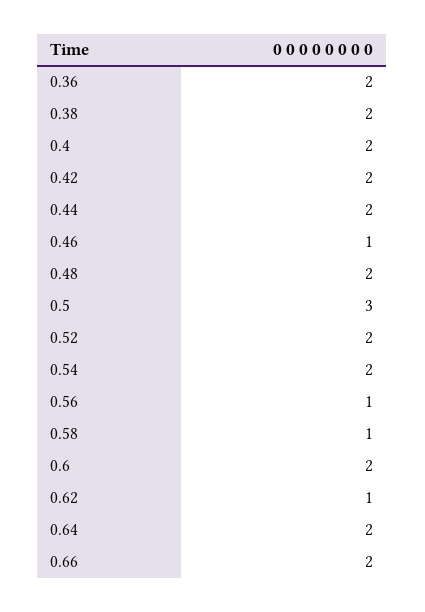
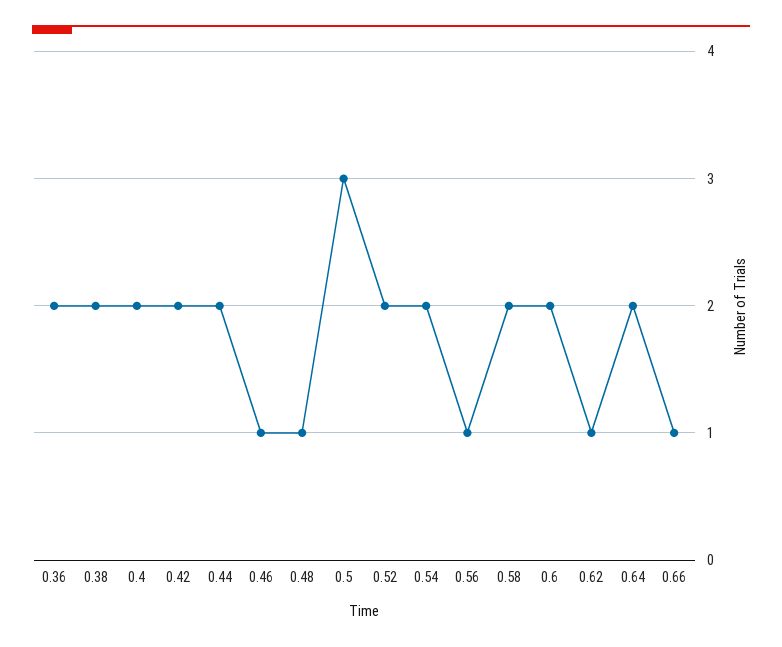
0.48: 2 -> 1
0.58: 1 -> 2
0.66: 2 -> 1

